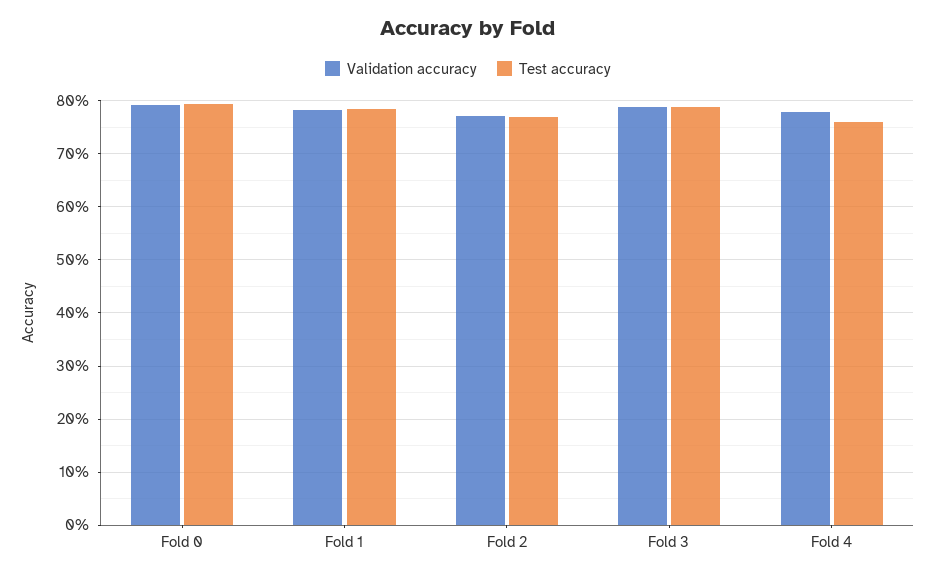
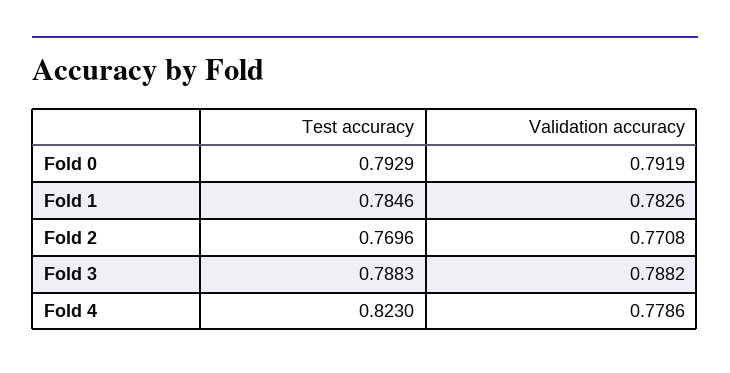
Test accuracy, Fold 4: 0.76 -> 0.823

